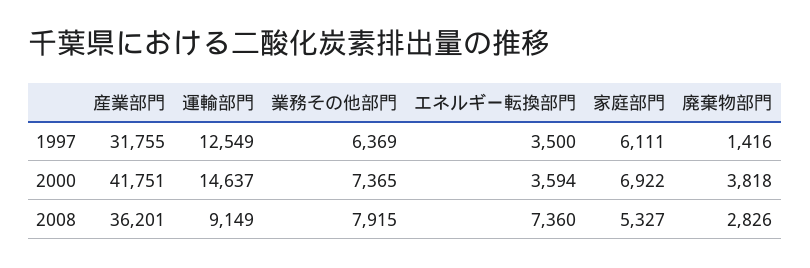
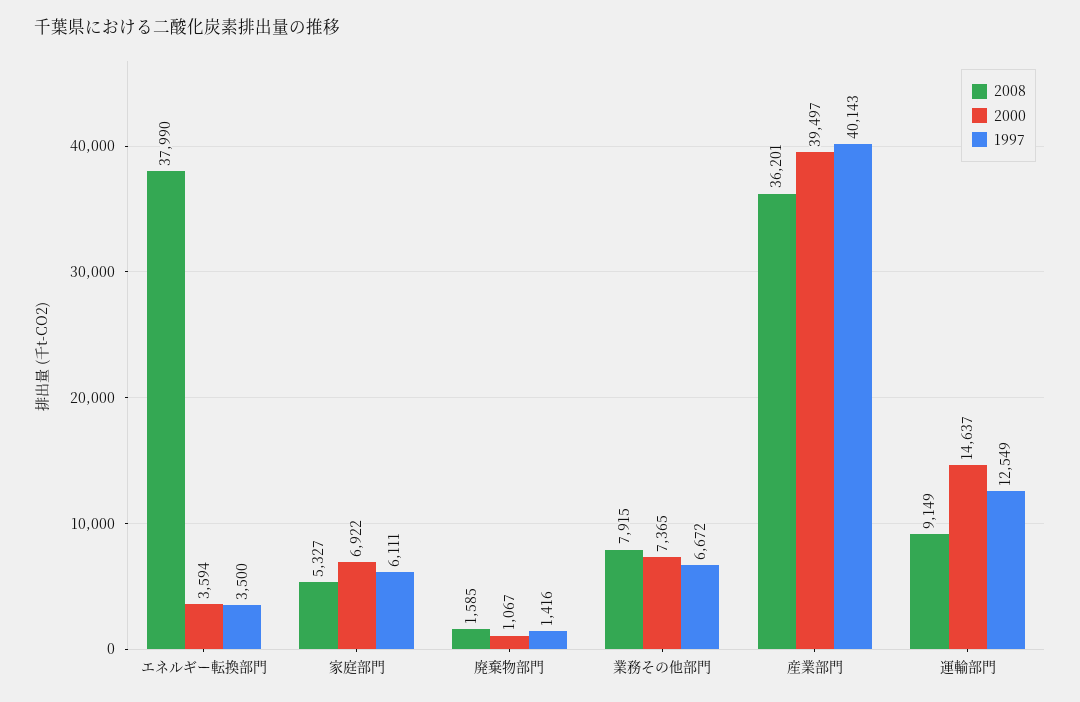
1997, 産業部門: 31755 -> 40143
1997, 業務その他部門: 6369 -> 6672
2000, 産業部門: 41751 -> 39497
2000, 廃棄物部門: 3818 -> 1067
2008, エネルギー転換部門: 7360 -> 37990
2008, 廃棄物部門: 2826 -> 1585

